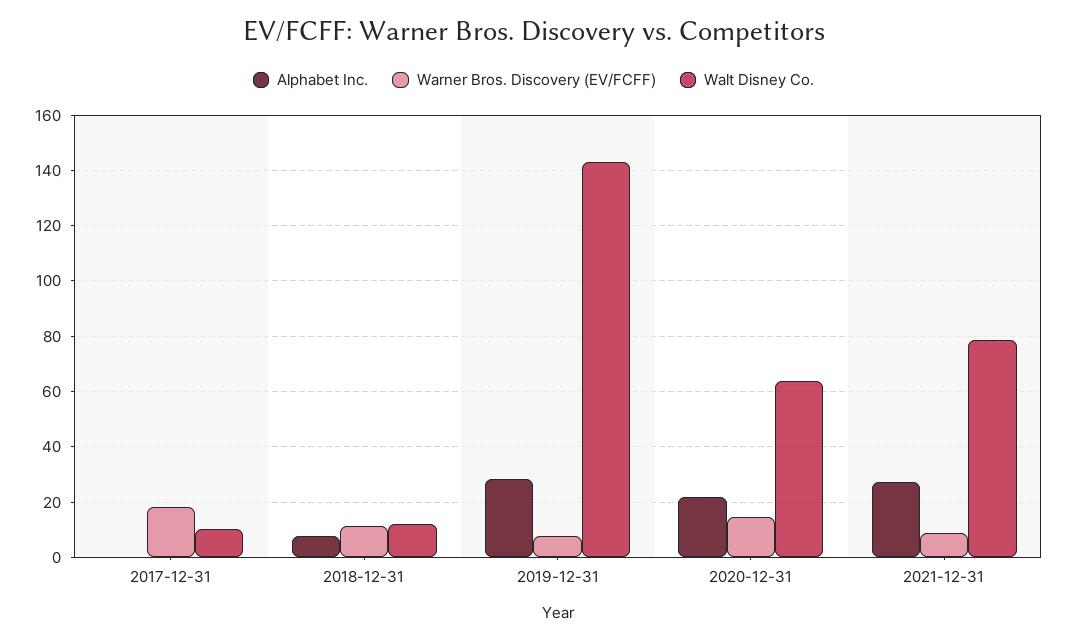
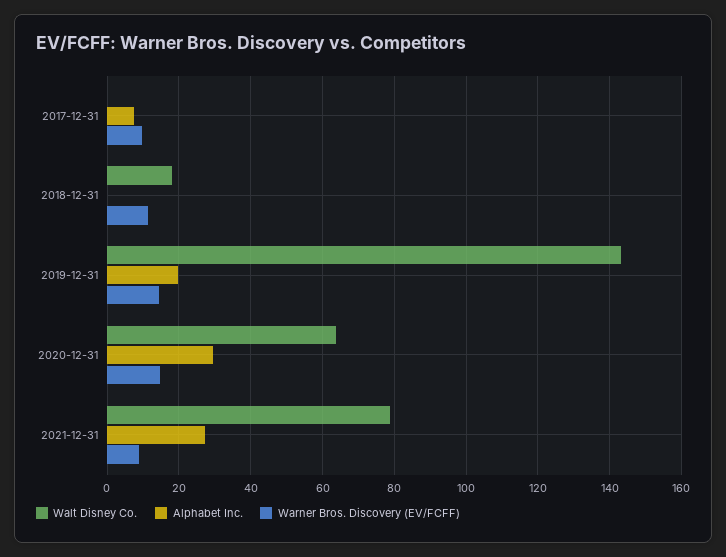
Alphabet Inc., 2017-12-31: 0 -> 8
Warner Bros. Discovery (EV/FCFF), 2017-12-31: 17.5 -> 10
Walt Disney Co., 2017-12-31: 10 -> 0
Alphabet Inc., 2018-12-31: 7.5 -> 0
Walt Disney Co., 2018-12-31: 12.5 -> 18
Alphabet Inc., 2019-12-31: 27.5 -> 20
Warner Bros. Discovery (EV/FCFF), 2019-12-31: 7.5 -> 14
Alphabet Inc., 2020-12-31: 22.5 -> 30

